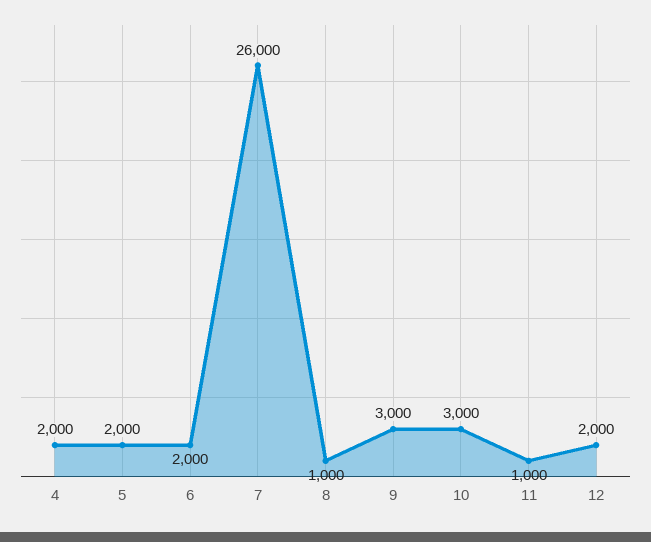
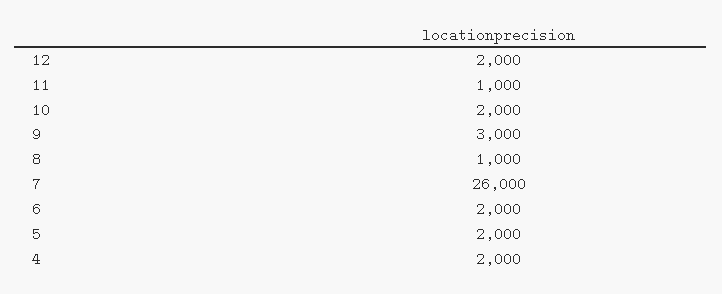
10: 3000 -> 2000

